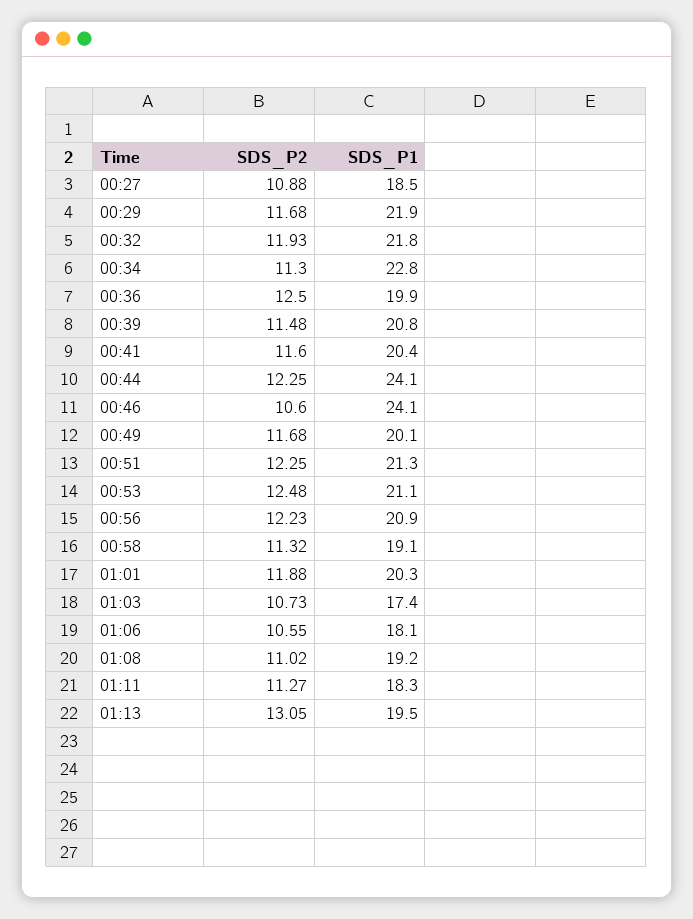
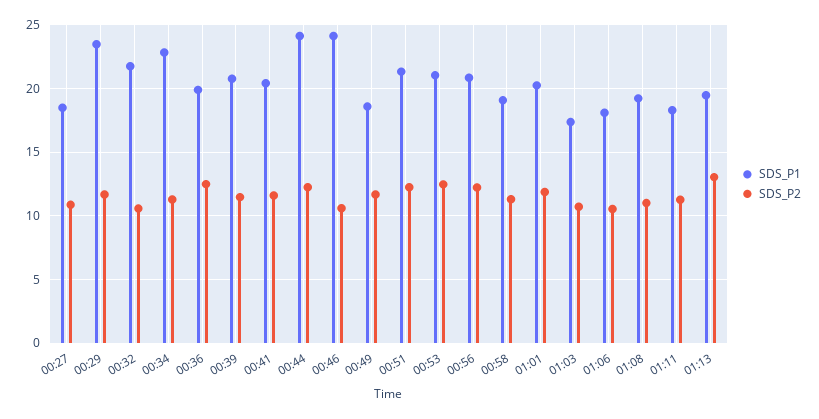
SDS_P1, 00:29: 21.9 -> 23.5
SDS_P2, 00:32: 11.93 -> 10.5
SDS_P1, 00:49: 20.1 -> 18.5

